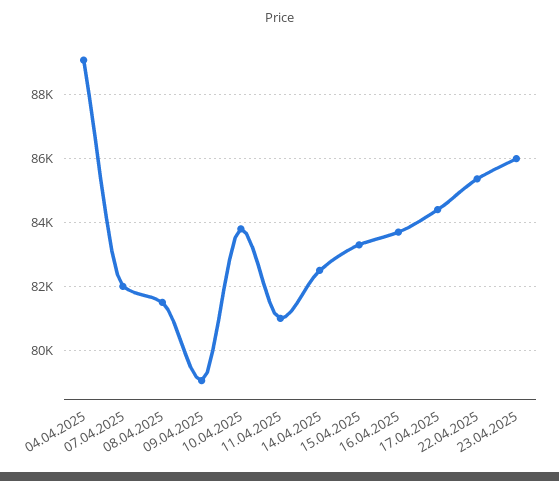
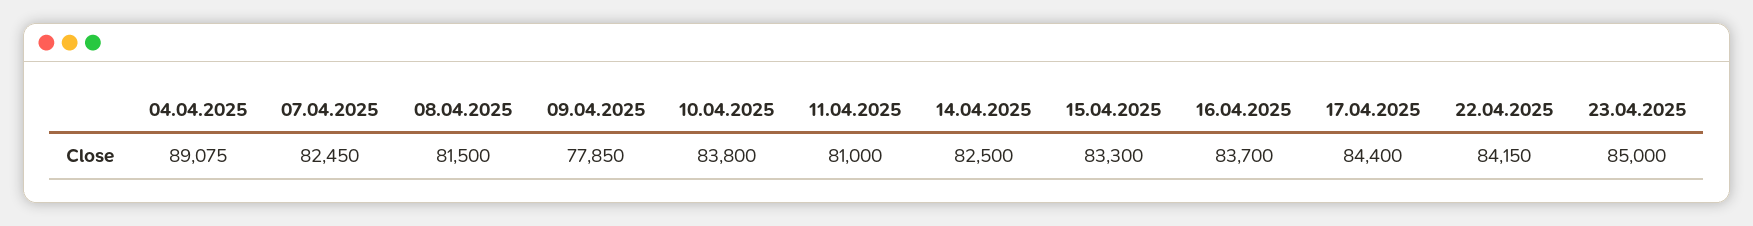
07.04.2025: 82000 -> 82450
09.04.2025: 79000 -> 77850
22.04.2025: 85400 -> 84150
23.04.2025: 86000 -> 85000

